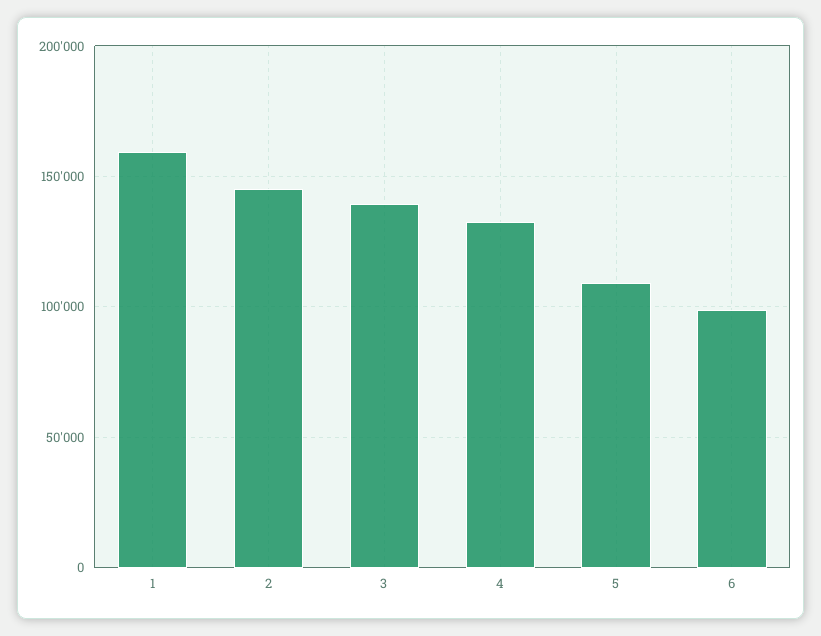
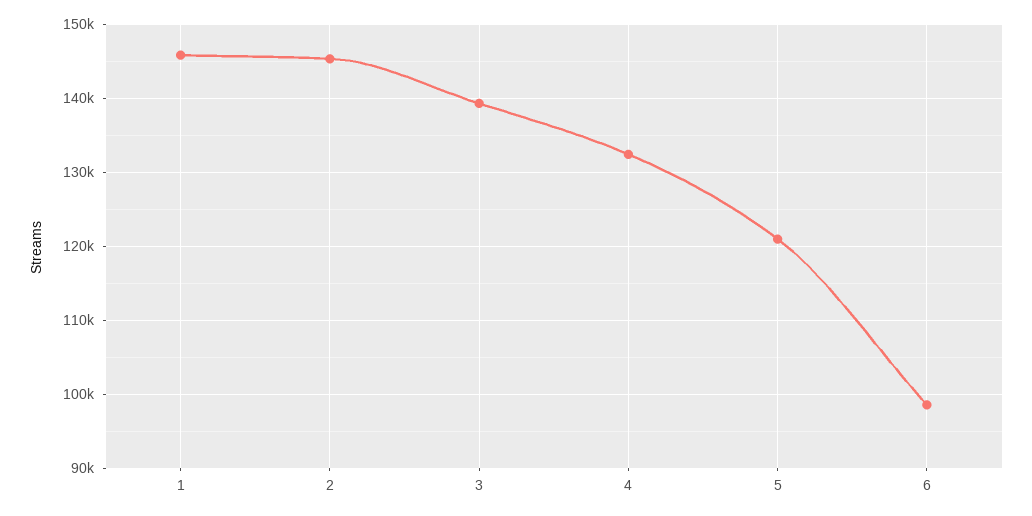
1: 160000 -> 146000
5: 110000 -> 121000

